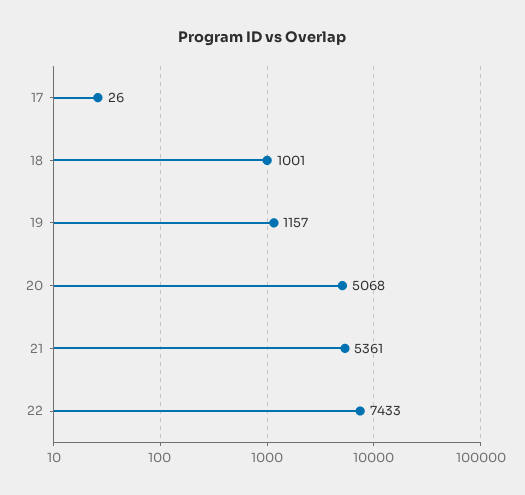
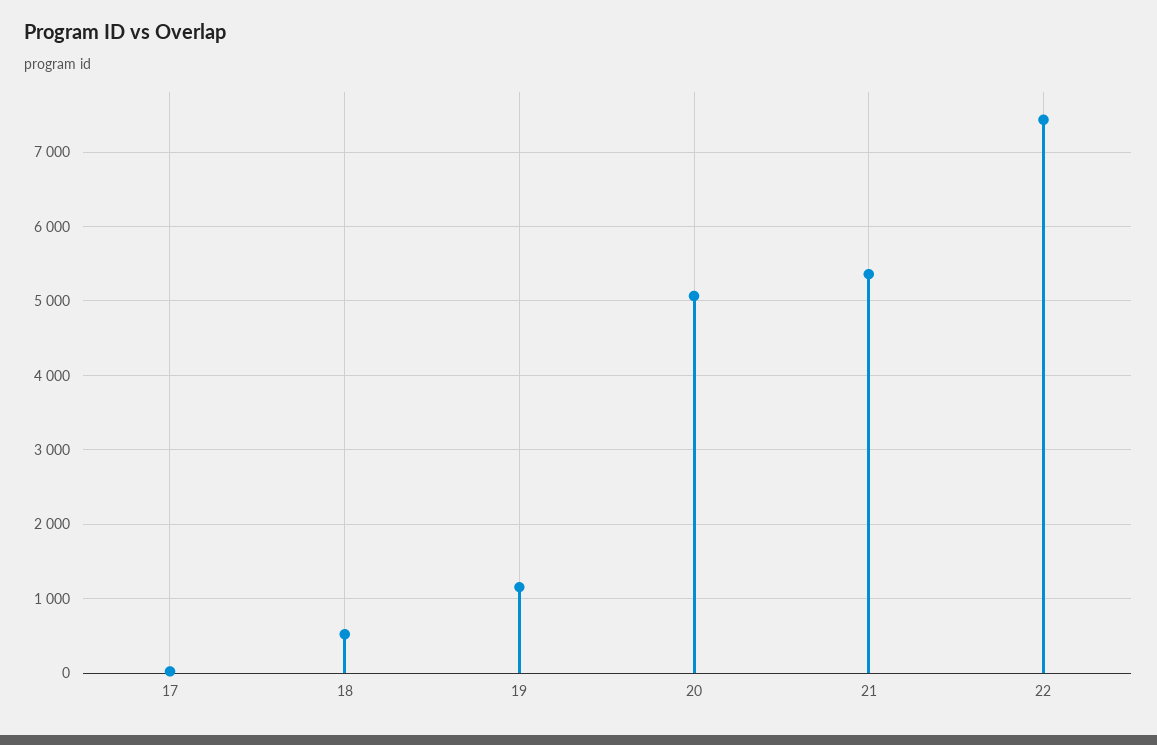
18: 1001 -> 500

